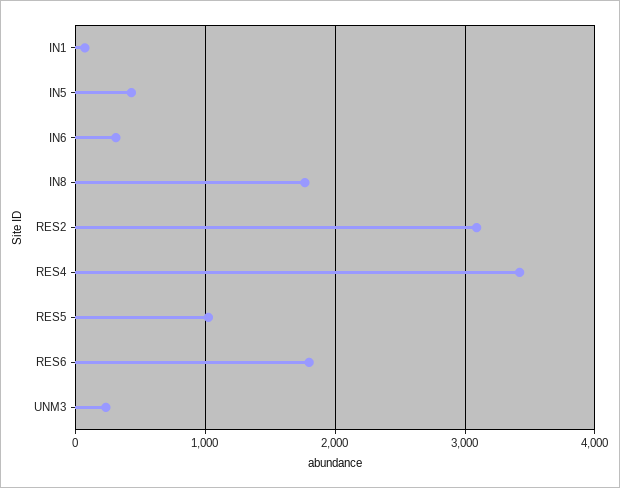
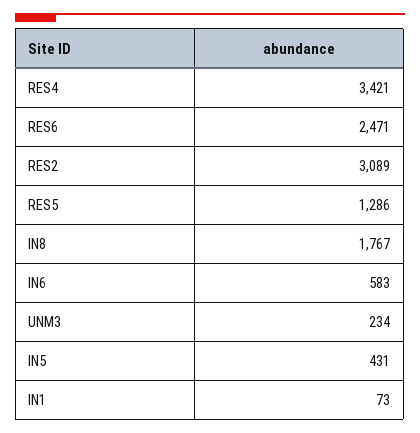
IN6: 300 -> 583
RES5: 1000 -> 1286
RES6: 1800 -> 2471

